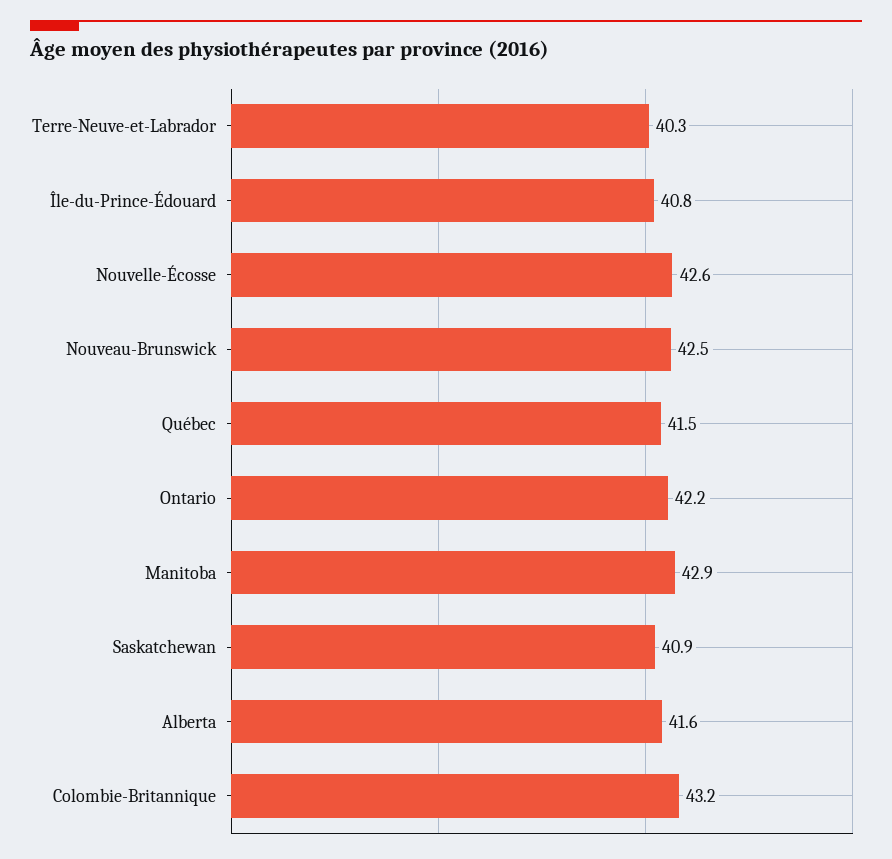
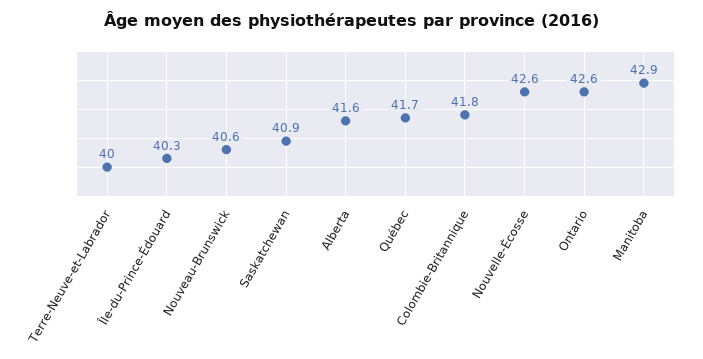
Terre-Neuve-et-Labrador: 40.3 -> 40
Île-du-Prince-Édouard: 40.8 -> 40.3
Nouveau-Brunswick: 42.5 -> 40.6
Québec: 41.5 -> 41.7
Ontario: 42.2 -> 42.6
Colombie-Britannique: 43.2 -> 41.8

